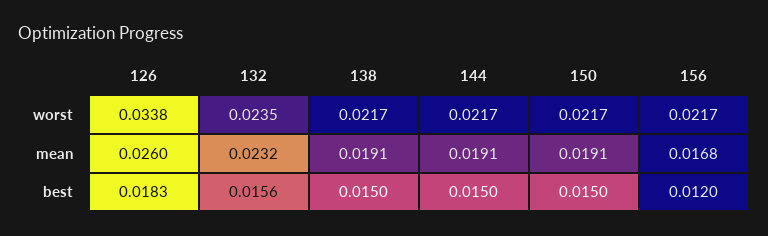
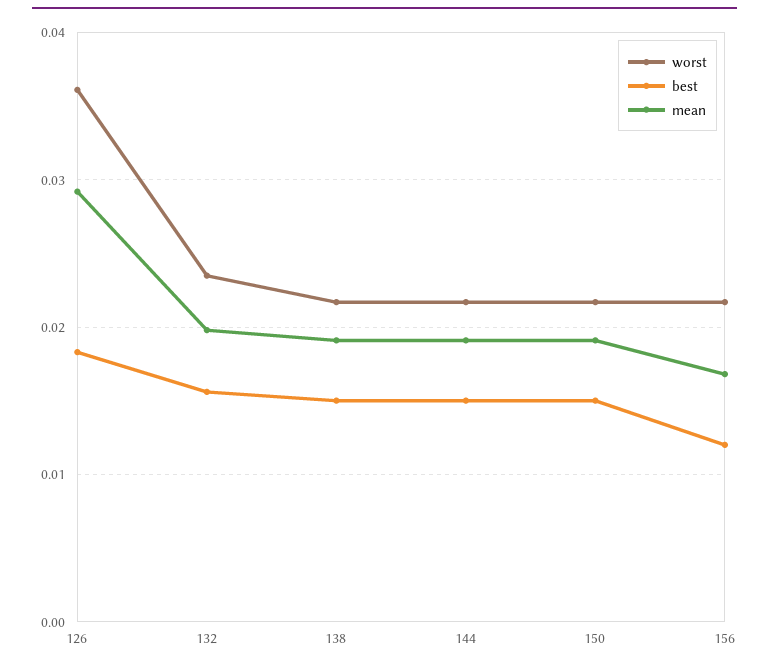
worst, 126: 0.0338 -> 0.036
mean, 126: 0.026 -> 0.029
mean, 132: 0.0232 -> 0.02

